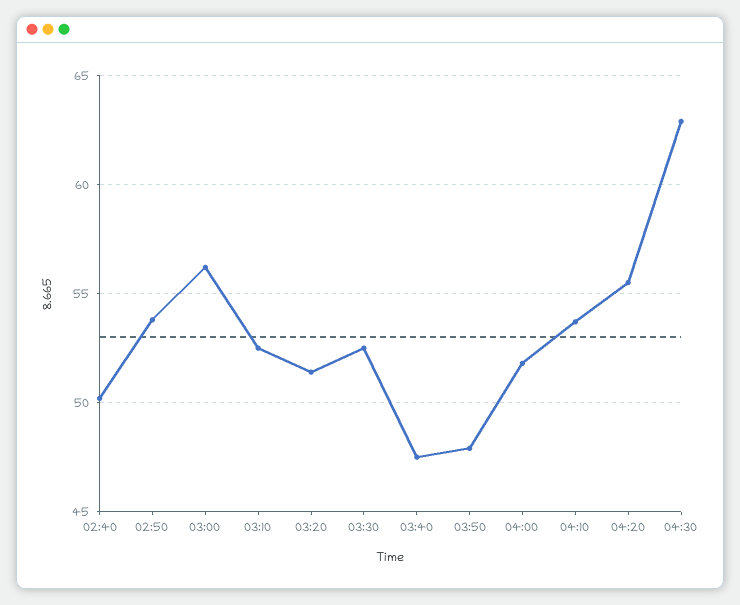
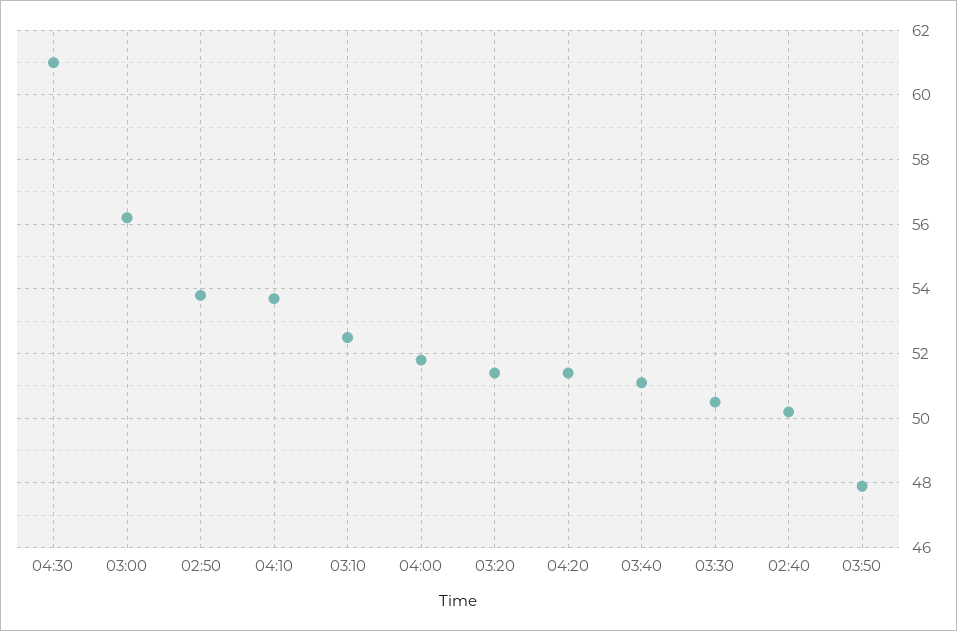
03:30: 52.5 -> 50.5
03:40: 47.5 -> 51
04:20: 55.5 -> 51.5
04:30: 63 -> 61

